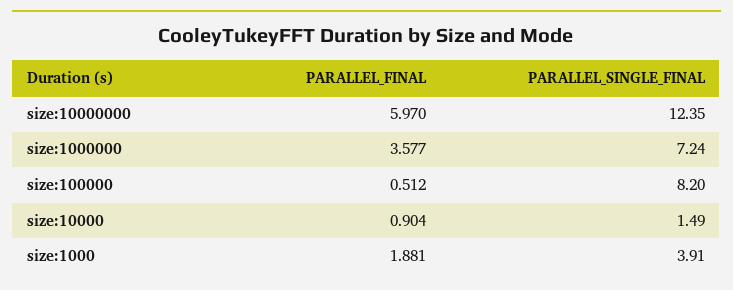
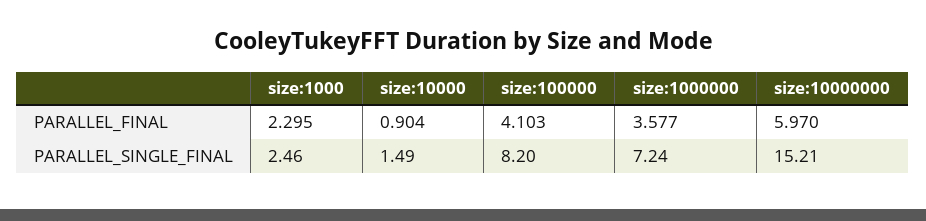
PARALLEL_SINGLE_FINAL, size:10000000: 12.35 -> 15.21
PARALLEL_FINAL, size:100000: 0.512 -> 4.103
PARALLEL_FINAL, size:1000: 1.881 -> 2.295
PARALLEL_SINGLE_FINAL, size:1000: 3.91 -> 2.46

